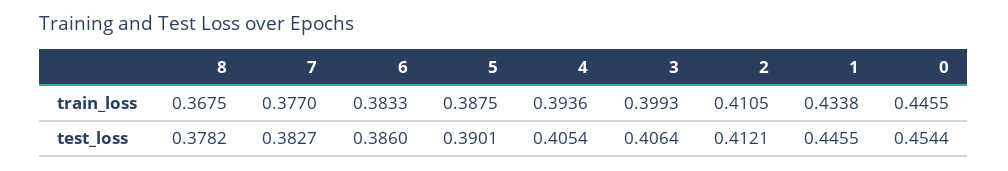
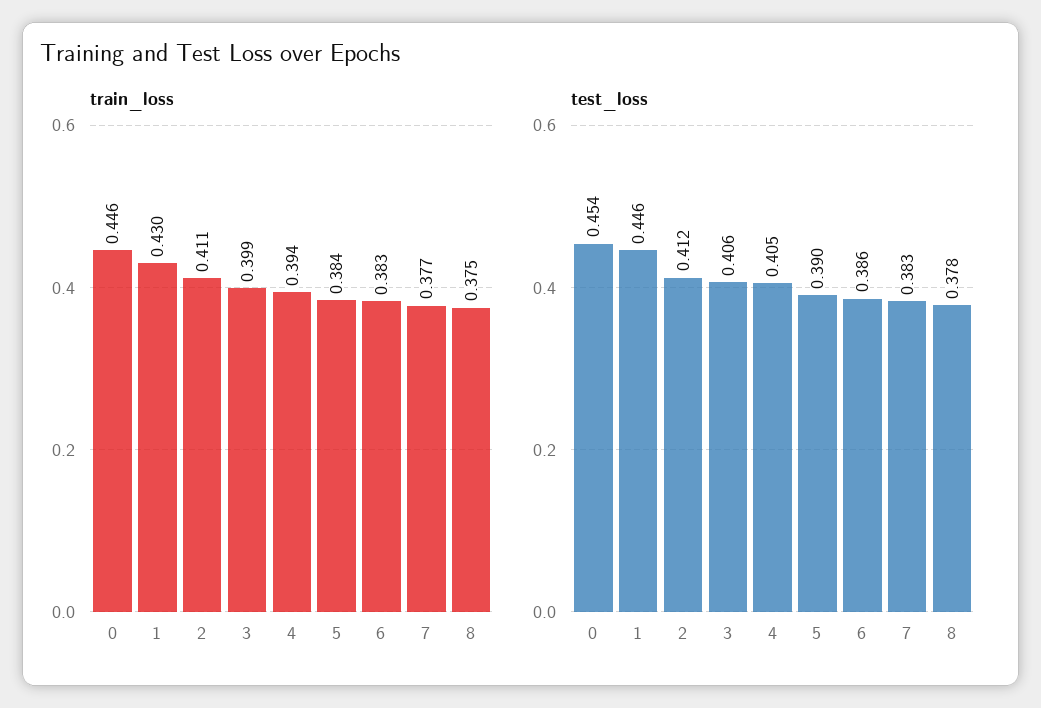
train_loss, 8: 0.3675 -> 0.375
train_loss, 5: 0.3875 -> 0.384
train_loss, 1: 0.4338 -> 0.43

